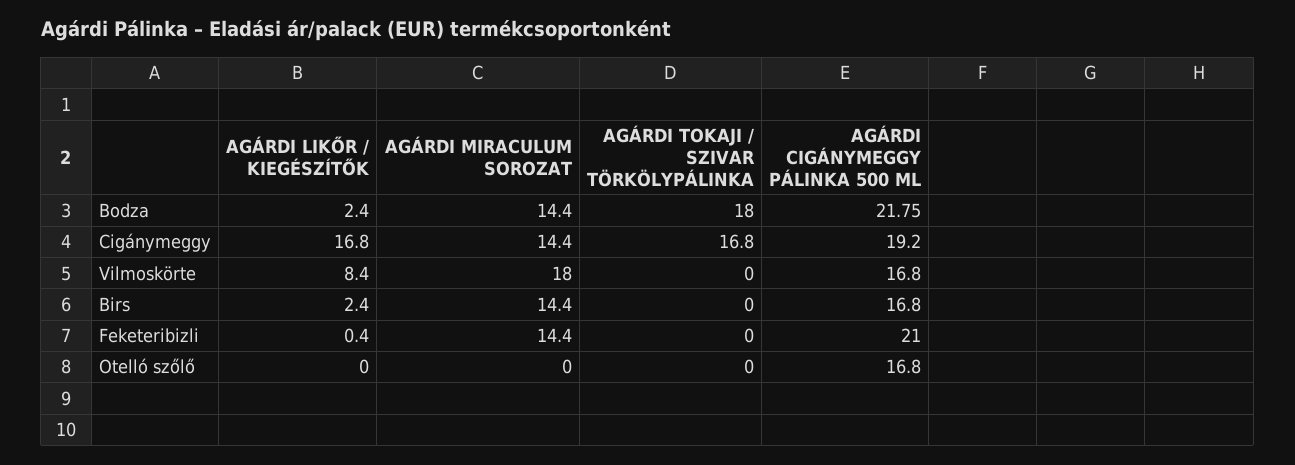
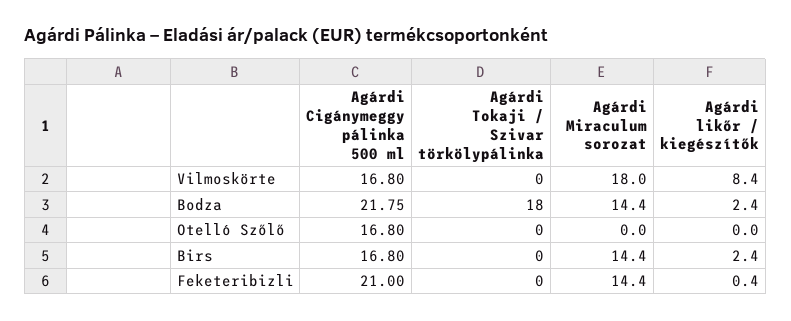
AGÁRDI LIKŐR / KIEGÉSZÍTŐK, Cigánymeggy: 16.8 -> none
AGÁRDI MIRACULUM SOROZAT, Cigánymeggy: 14.4 -> none
AGÁRDI TOKAJI / SZIVAR TÖRKÖLYPÁLINKA, Cigánymeggy: 16.8 -> none
AGÁRDI CIGÁNYMEGGY PÁLINKA 500 ML, Cigánymeggy: 19.2 -> none

